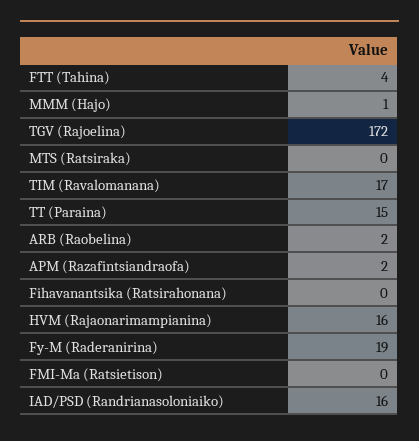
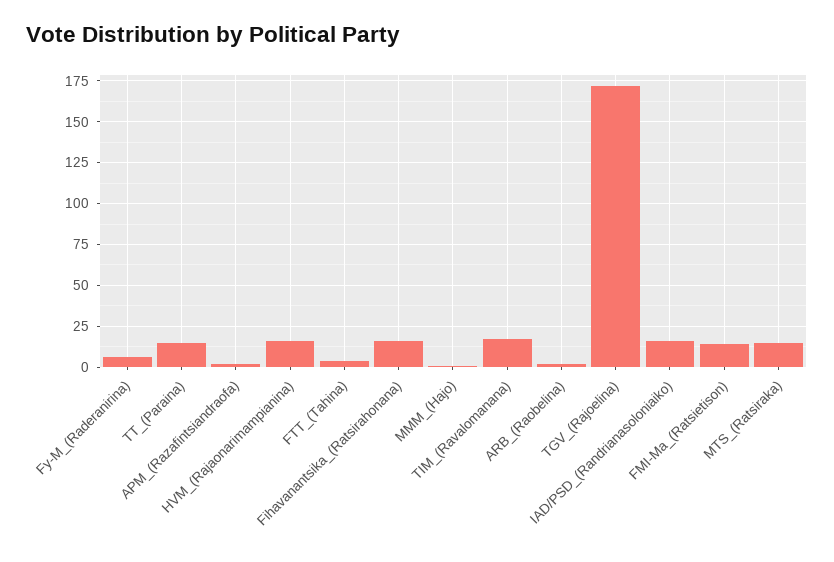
MTS (Ratsiraka): 0 -> 15
Fihavanantsika (Ratsirahonana): 0 -> 15
Fy-M (Raderanirina): 19 -> 5
FMI-Ma (Ratsietison): 0 -> 15

